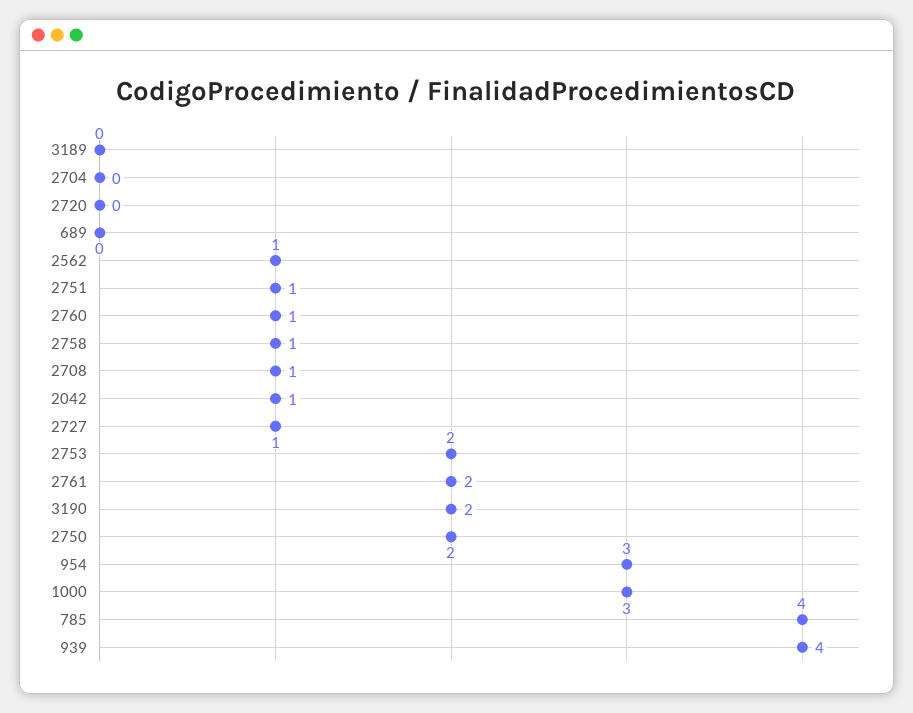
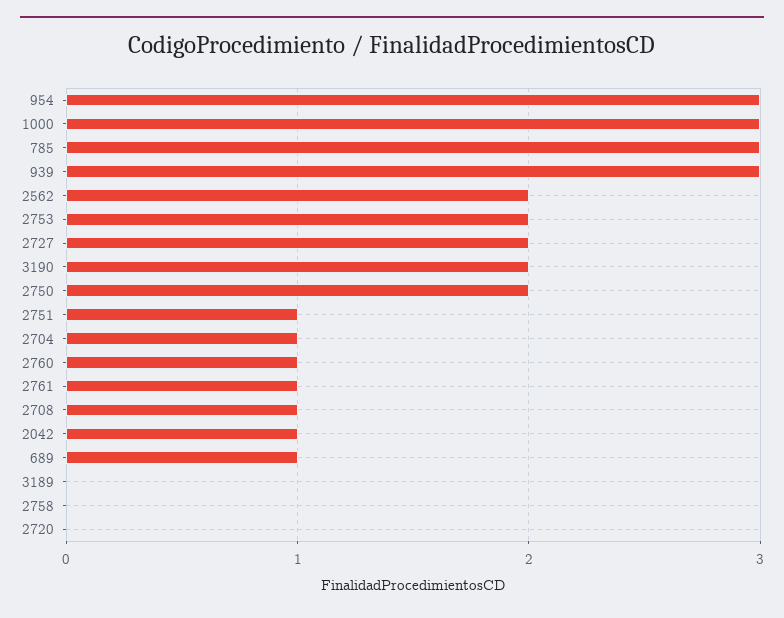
2704: 0 -> 1
689: 0 -> 1
2562: 1 -> 2
2758: 1 -> 0
2727: 1 -> 2
2761: 2 -> 1
785: 4 -> 3
939: 4 -> 3

